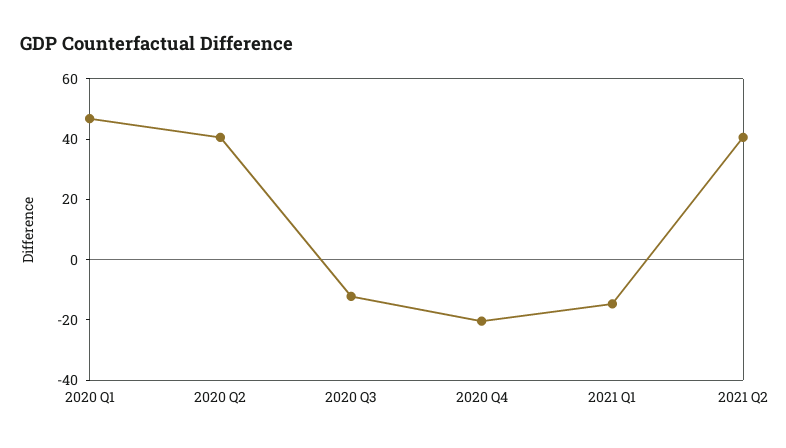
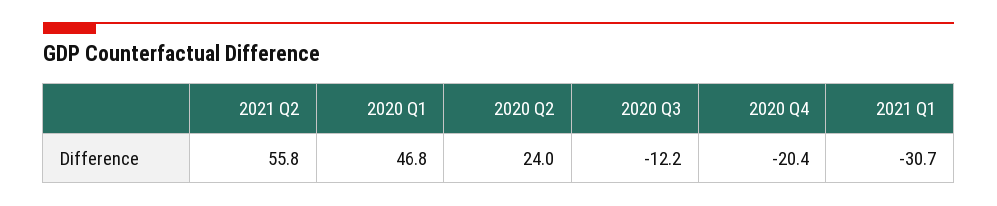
2020 Q2: 40 -> 24
2021 Q1: -15 -> -30.7
2021 Q2: 40 -> 55.8

